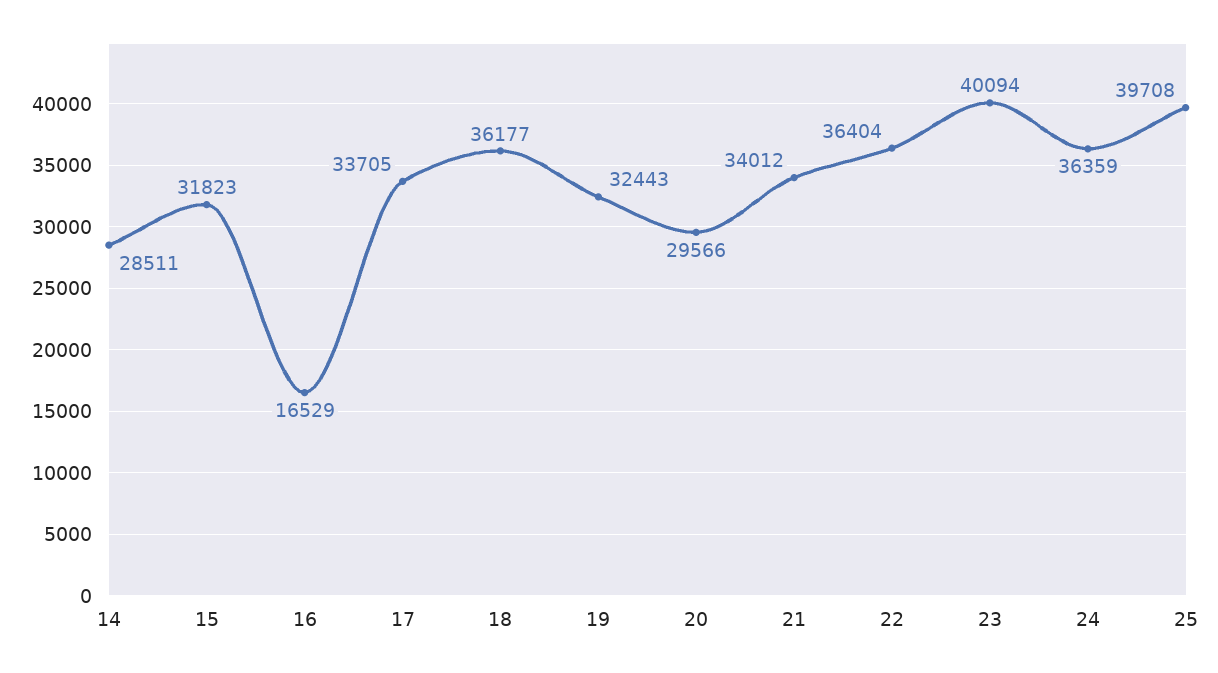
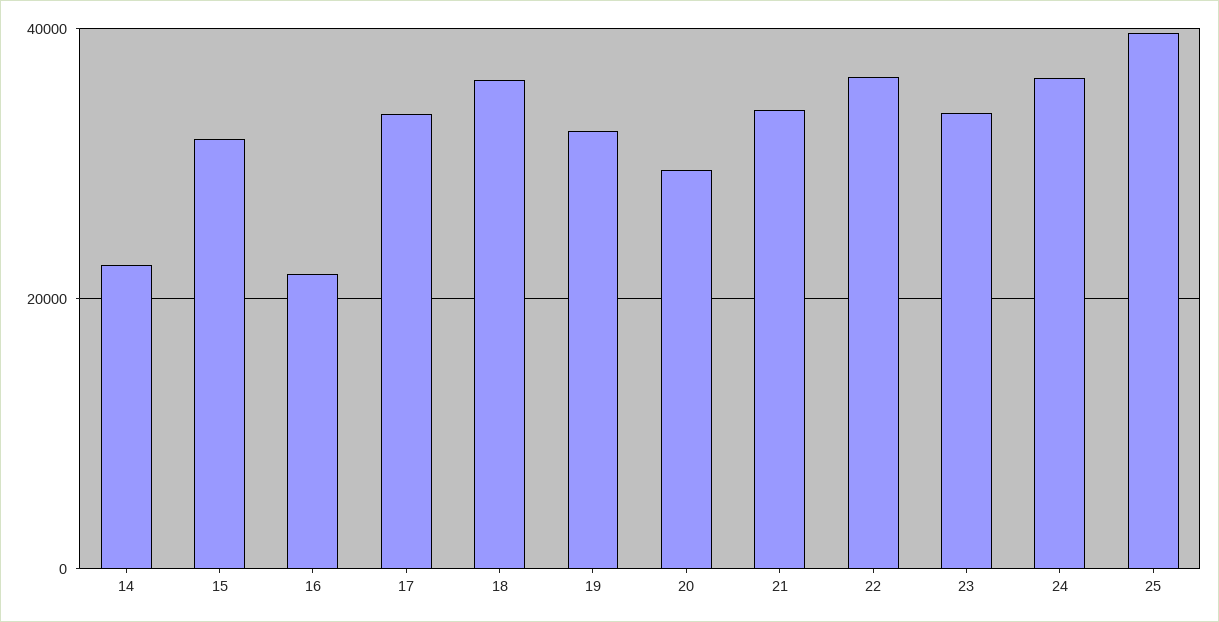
14: 28511 -> 22000
16: 16529 -> 22000
23: 40094 -> 34000

